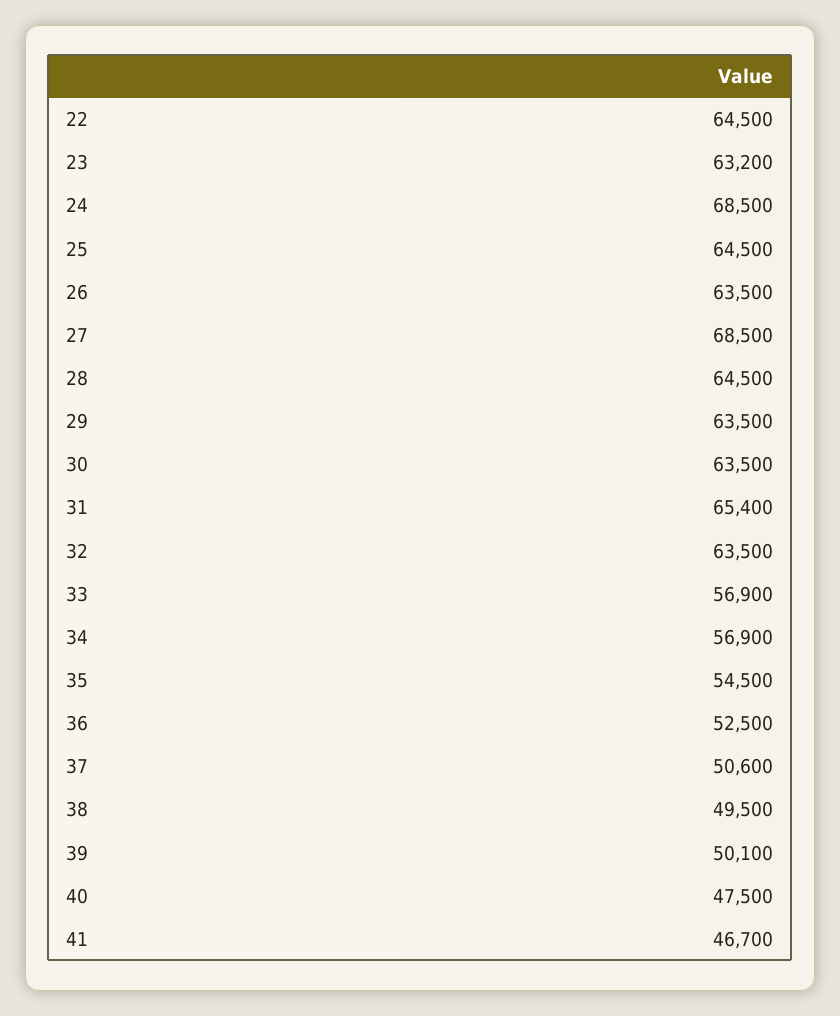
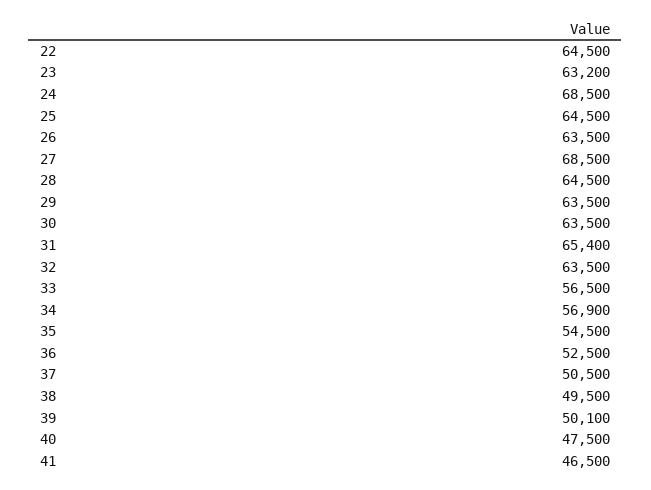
33: 56900 -> 56500
37: 50600 -> 50500
41: 46700 -> 46500

